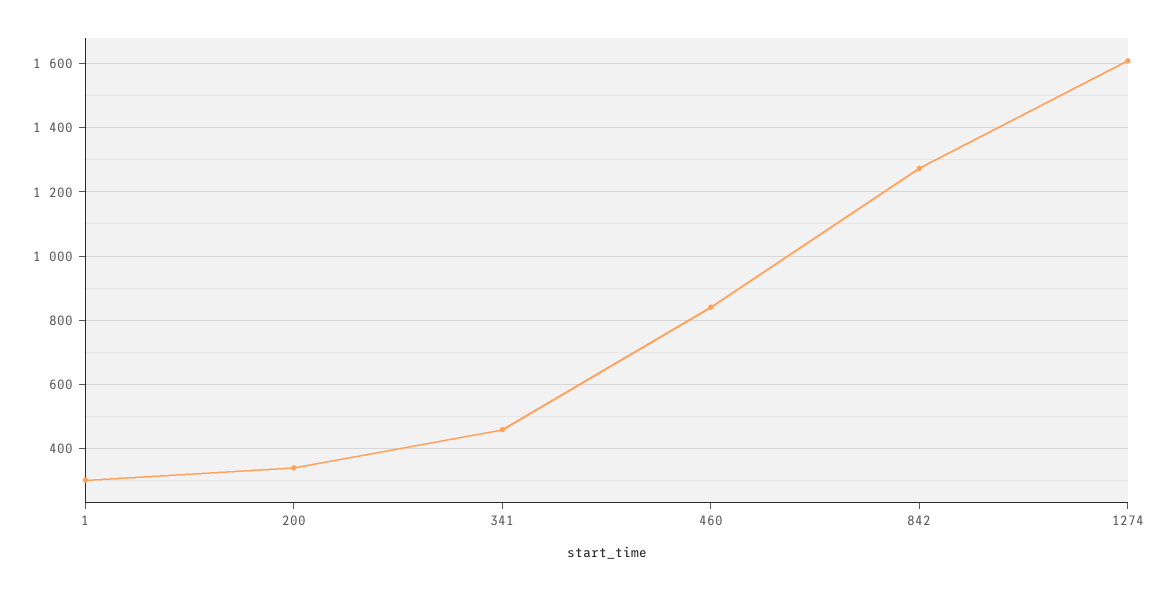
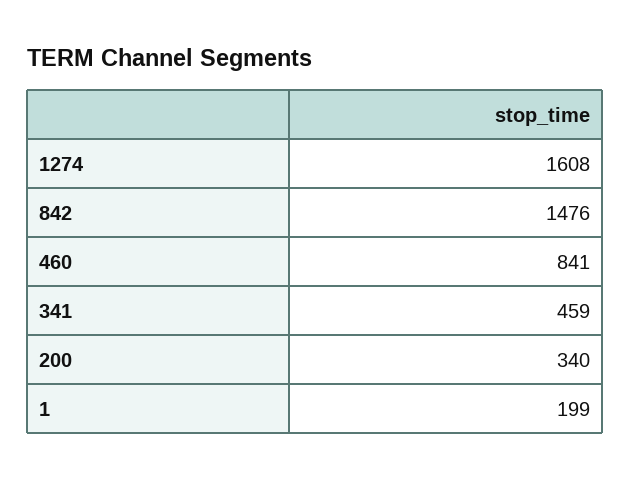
1: 300 -> 199
842: 1280 -> 1476

